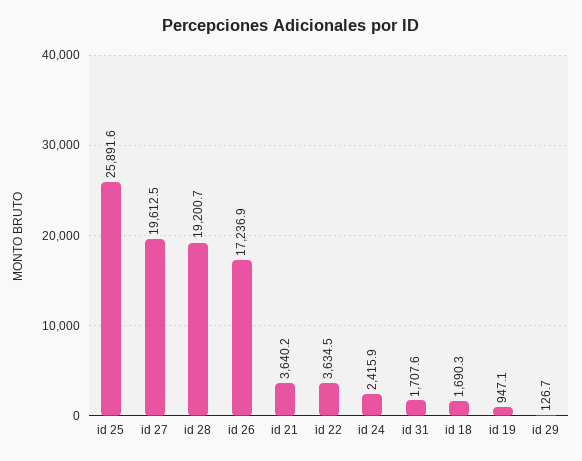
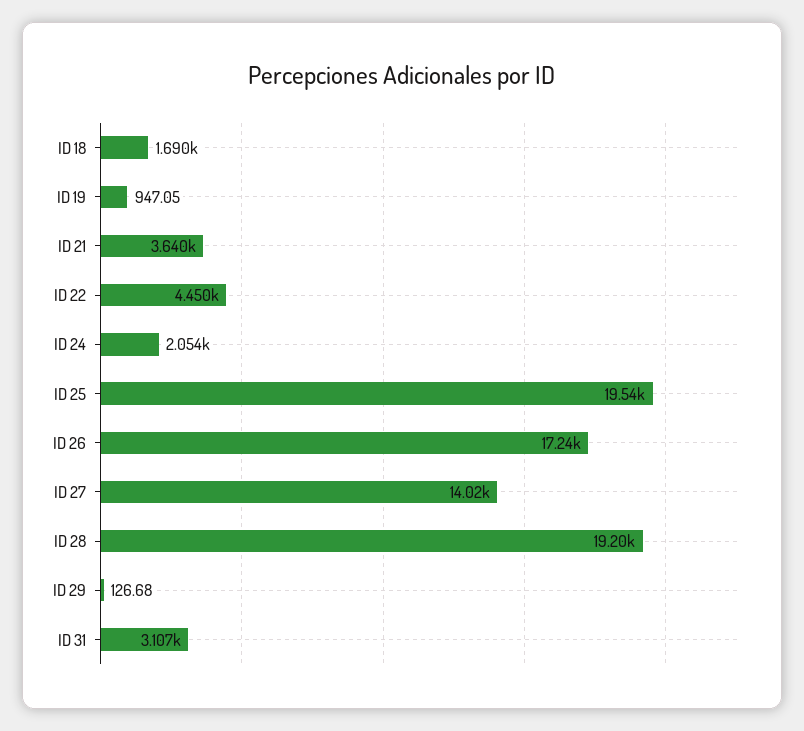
id 25: 25891.6 -> 19540
id 27: 19612.5 -> 14020
id 22: 3634.5 -> 4450
id 24: 2415.9 -> 2054
id 31: 1707.6 -> 3107

